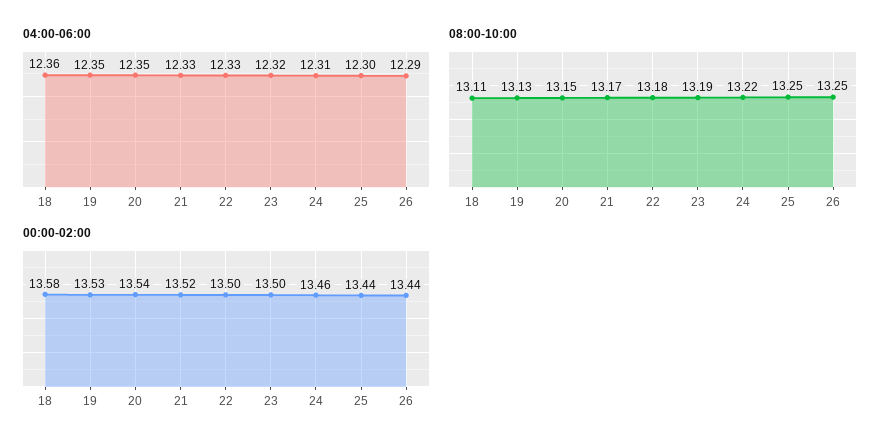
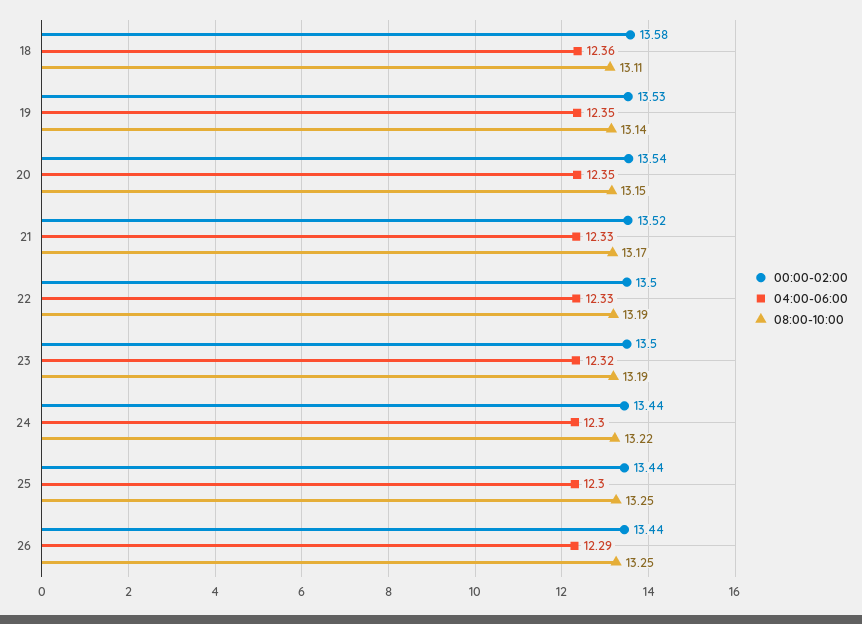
04:00-06:00, 24: 12.31 -> 12.3
08:00-10:00, 19: 13.13 -> 13.14
08:00-10:00, 22: 13.18 -> 13.19
00:00-02:00, 24: 13.46 -> 13.44

